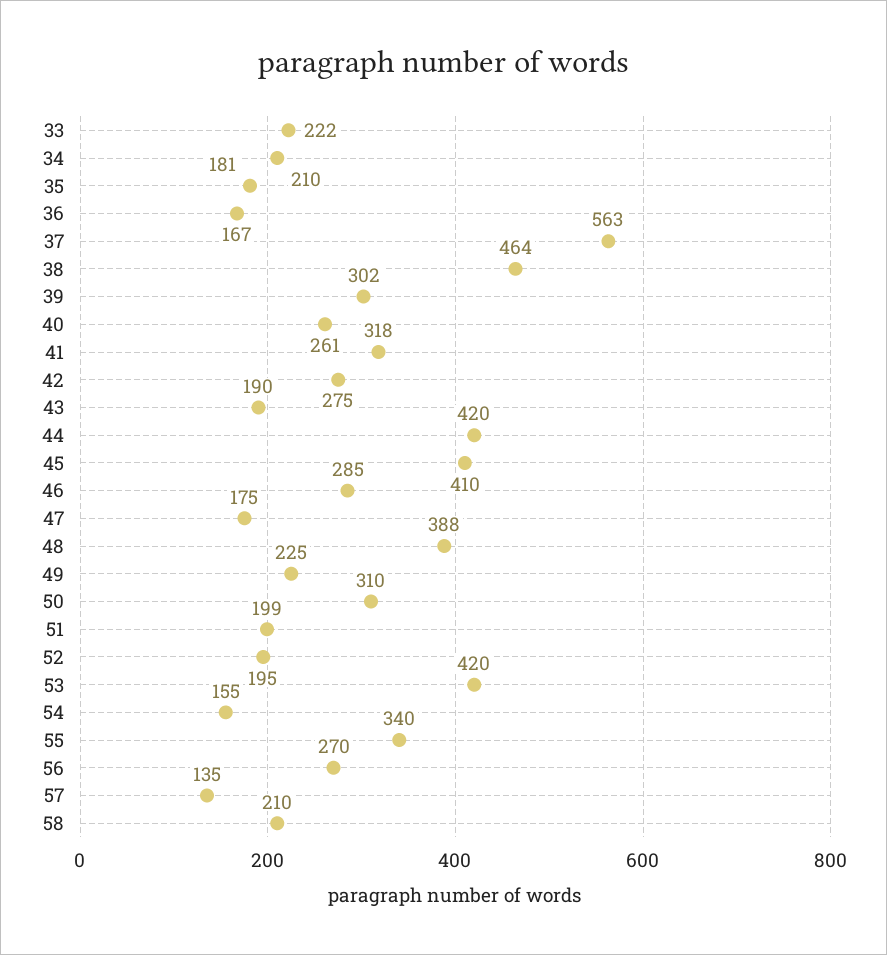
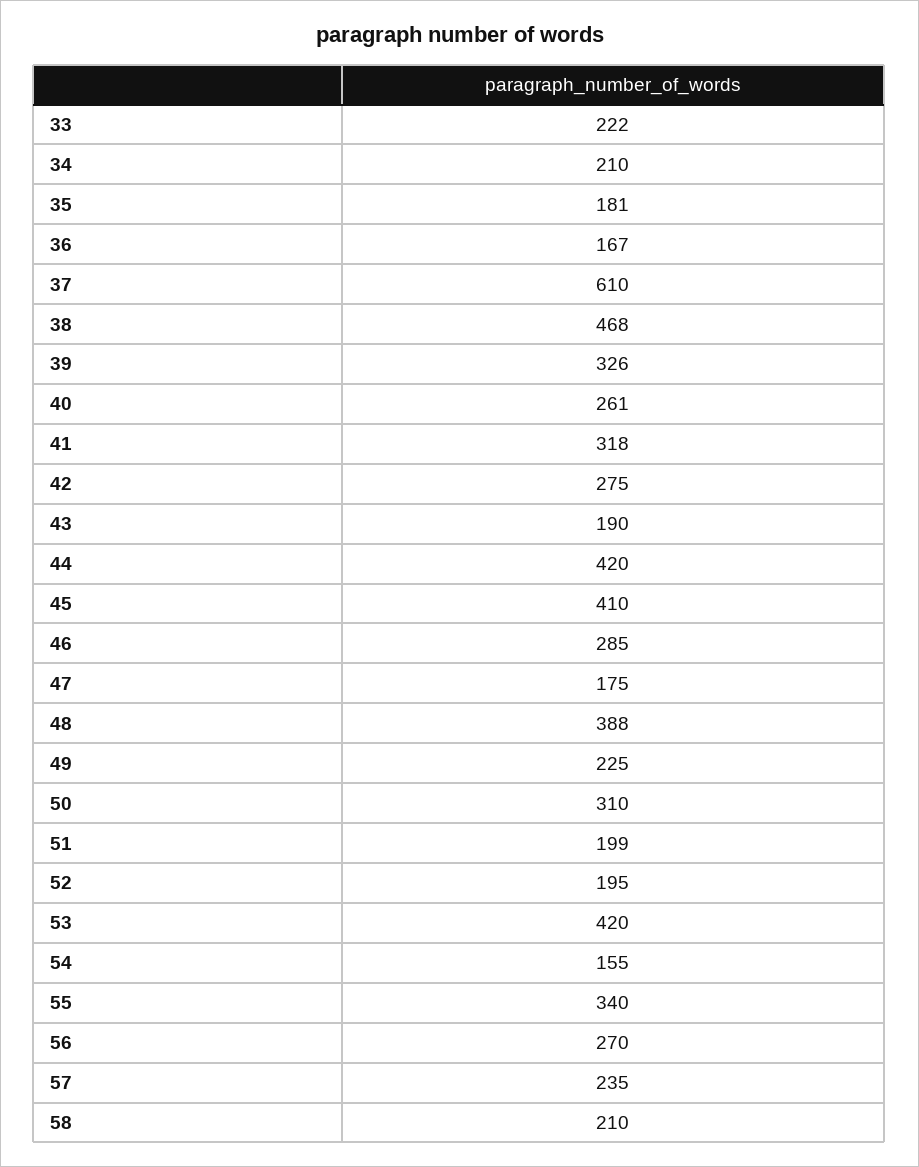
37: 563 -> 610
38: 464 -> 468
39: 302 -> 326
57: 135 -> 235

